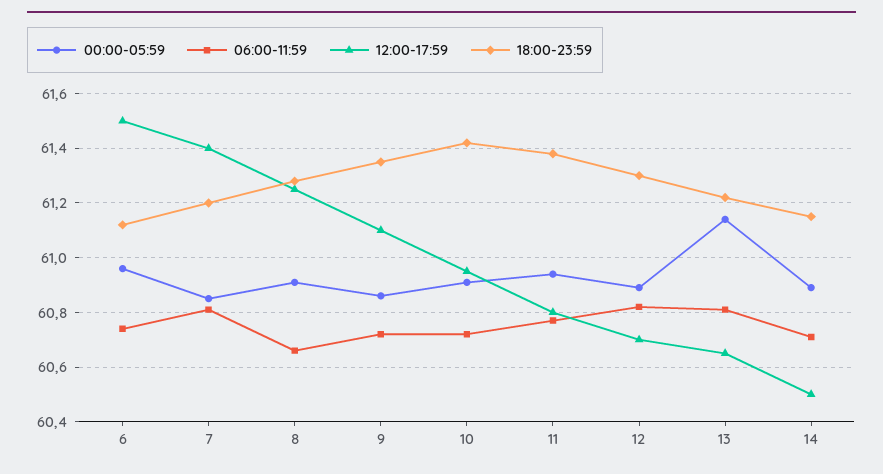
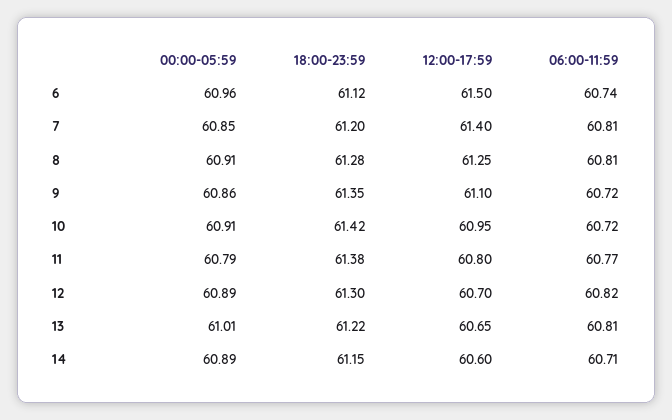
06:00-11:59, 8: 60.65 -> 60.81
00:00-05:59, 11: 60.95 -> 60.79
00:00-05:59, 13: 61.15 -> 61.01
12:00-17:59, 14: 60.5 -> 60.6

